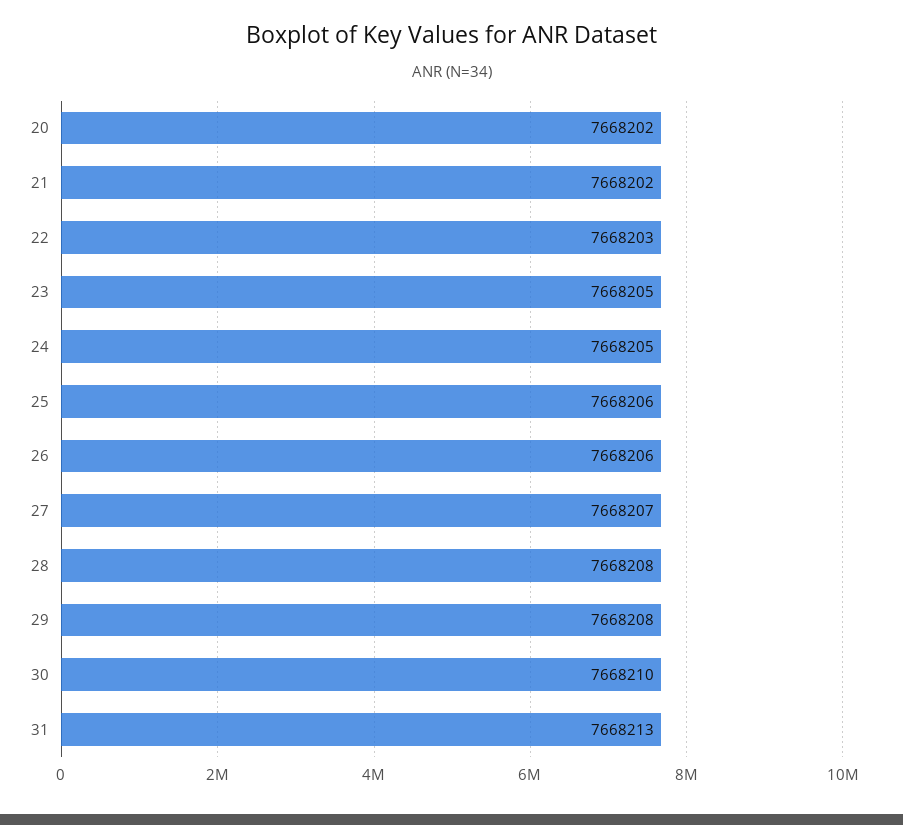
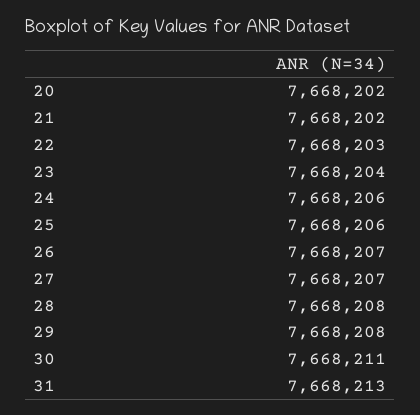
23: 7668205 -> 7668204
24: 7668205 -> 7668206
26: 7668206 -> 7668207
30: 7668210 -> 7668211

